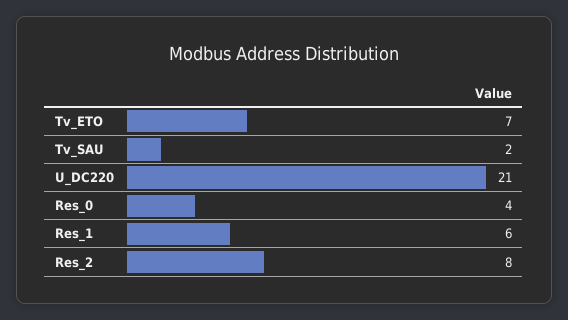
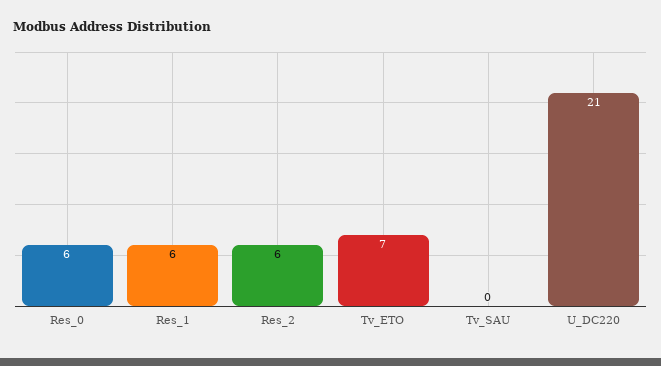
Tv_SAU: 2 -> 0
Res_0: 4 -> 6
Res_2: 8 -> 6

